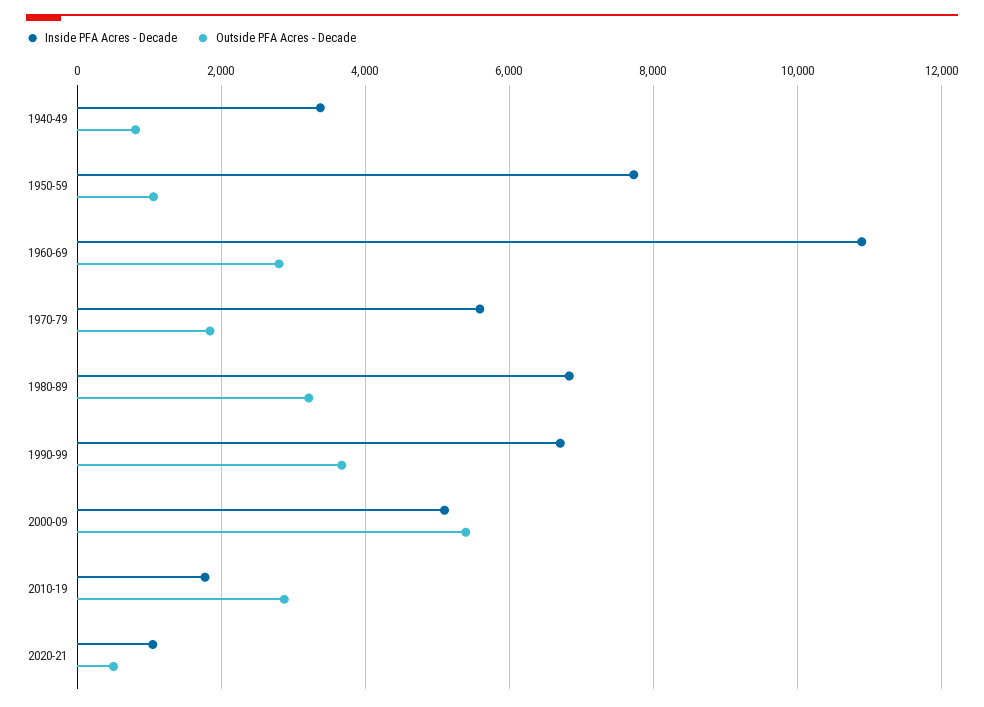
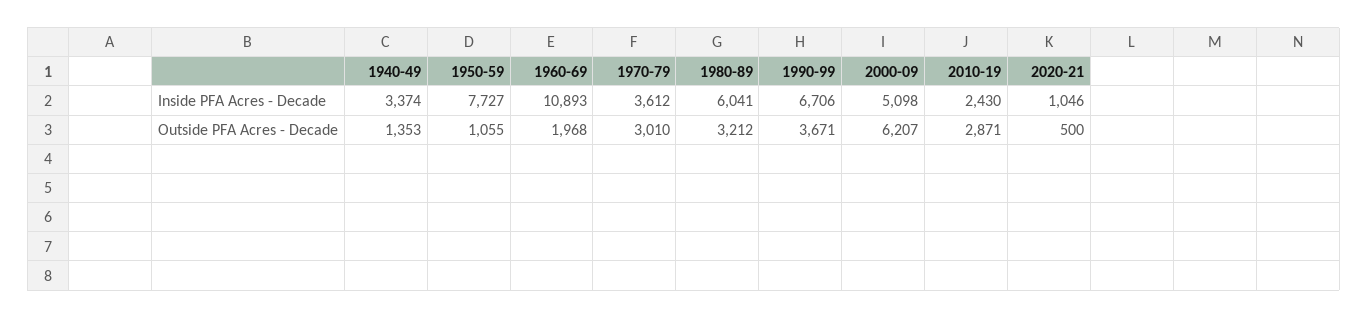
Outside PFA Acres - Decade, 1940-49: 800 -> 1353
Outside PFA Acres - Decade, 1960-69: 2800 -> 1968
Inside PFA Acres - Decade, 1970-79: 5600 -> 3612
Outside PFA Acres - Decade, 1970-79: 1800 -> 3010
Inside PFA Acres - Decade, 1980-89: 6800 -> 6041
Outside PFA Acres - Decade, 2000-09: 5400 -> 6207
Inside PFA Acres - Decade, 2010-19: 1800 -> 2430

